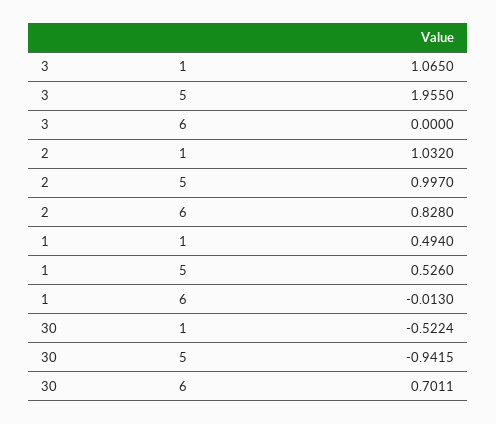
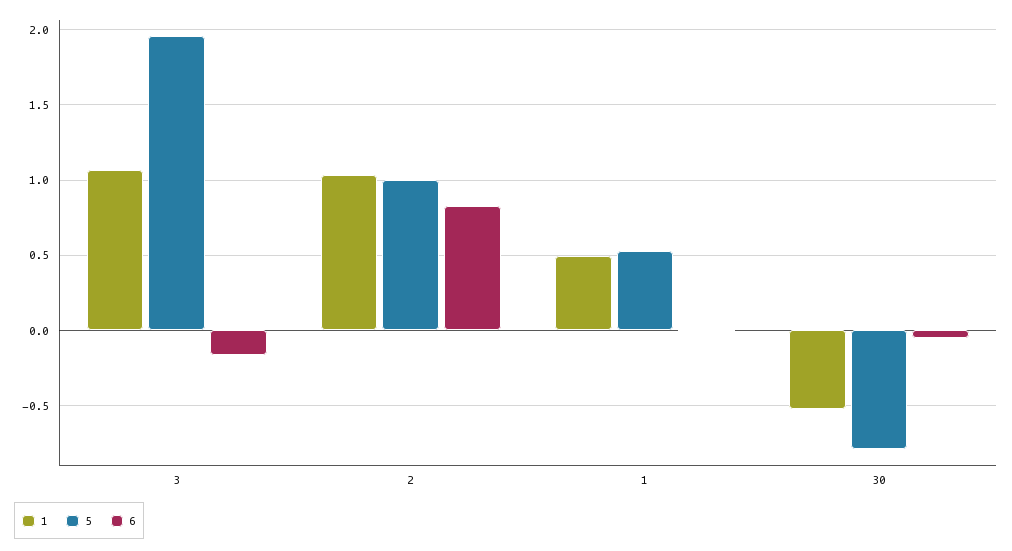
6, 3: 0 -> -0.15
5, 30: -0.9415 -> -0.8
6, 30: 0.7011 -> -0.05

